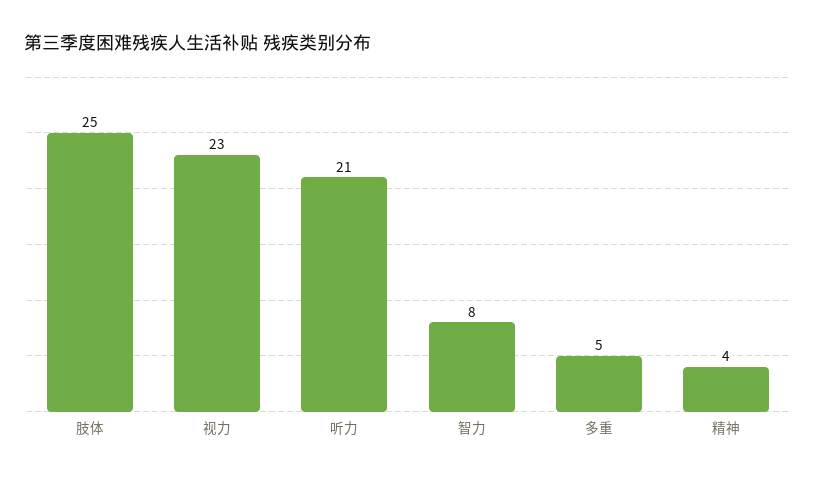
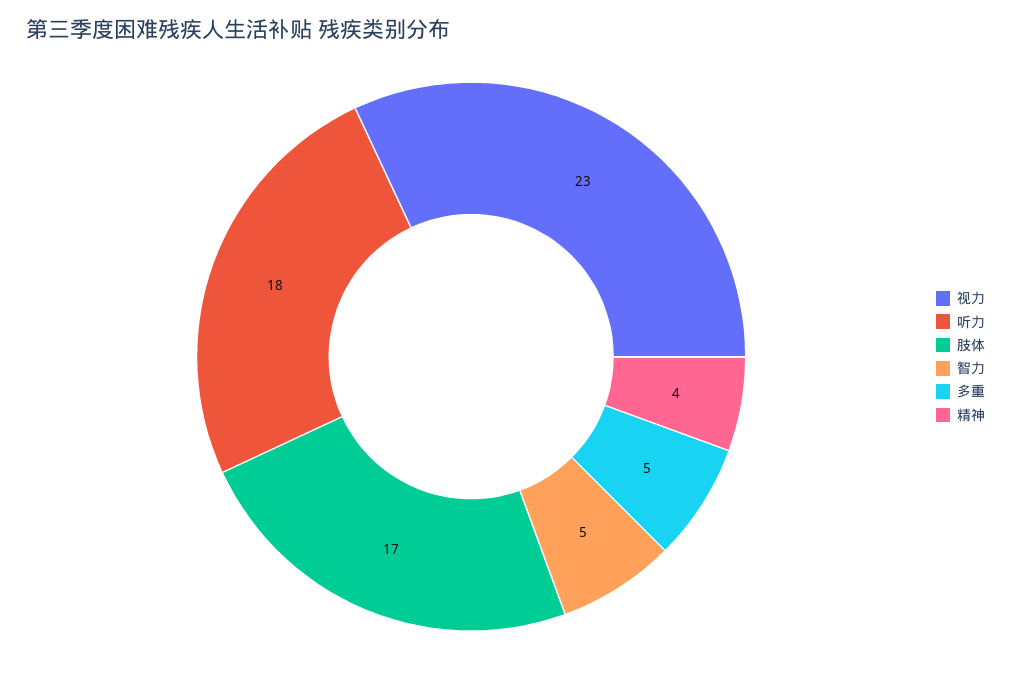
肢体: 25 -> 17
听力: 21 -> 18
智力: 8 -> 5

